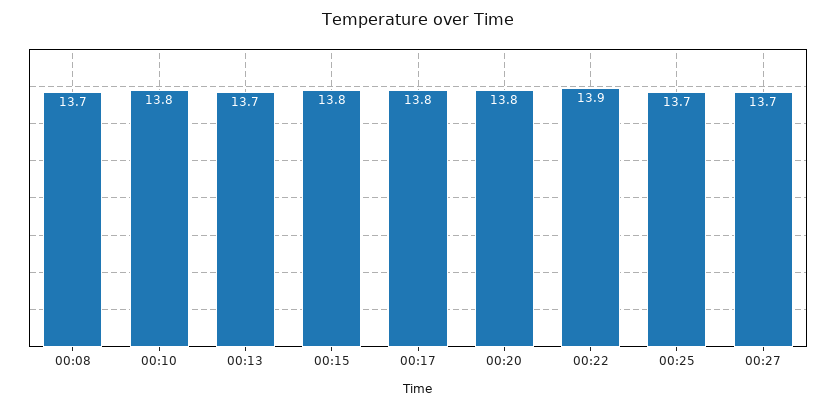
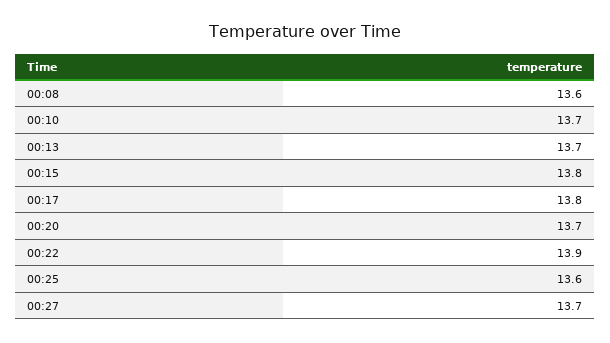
00:08: 13.7 -> 13.6
00:10: 13.8 -> 13.7
00:20: 13.8 -> 13.7
00:25: 13.7 -> 13.6

